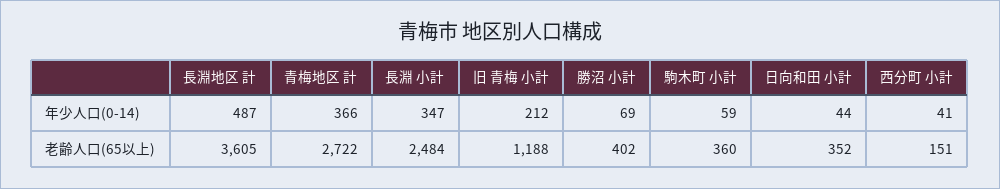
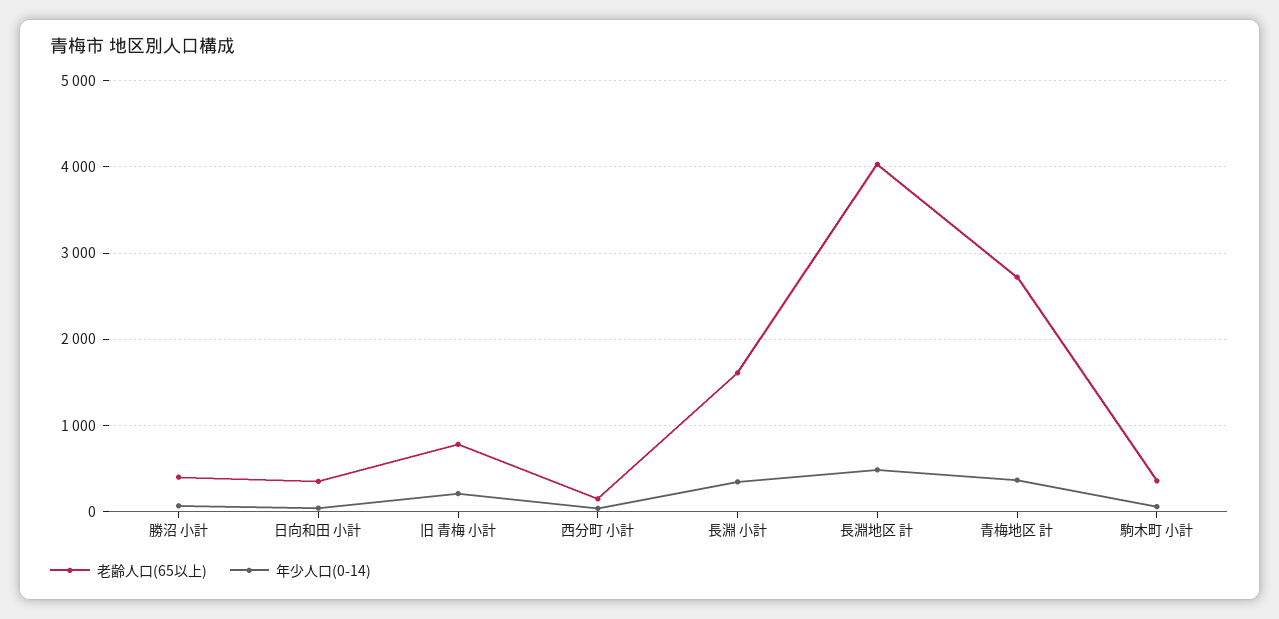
老齢人口(65以上), 長淵地区 計: 3605 -> 4000
老齢人口(65以上), 長淵 小計: 2484 -> 1600
老齢人口(65以上), 旧 青梅 小計: 1188 -> 800

